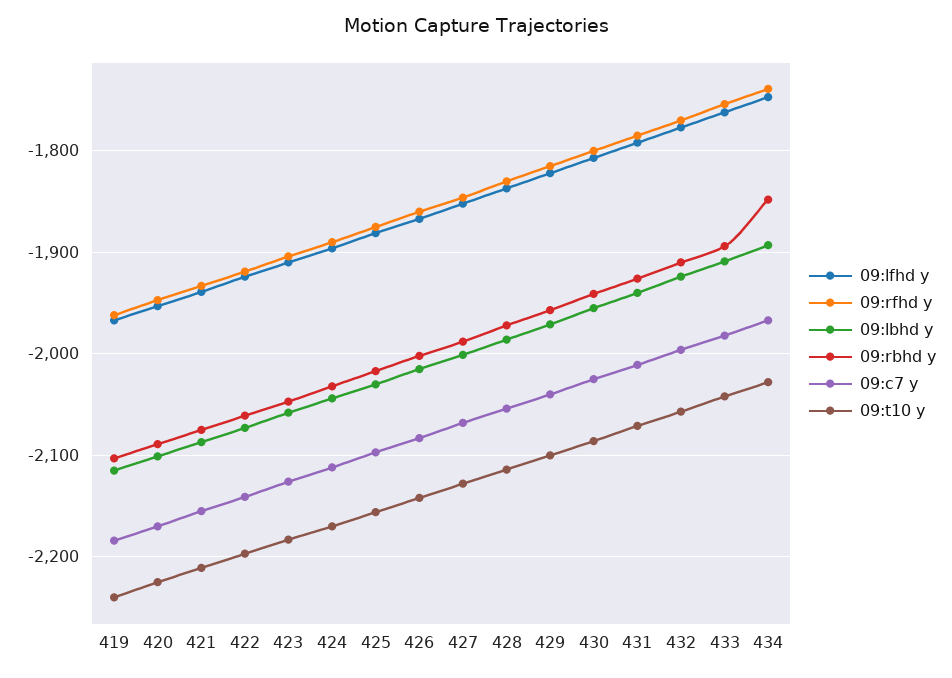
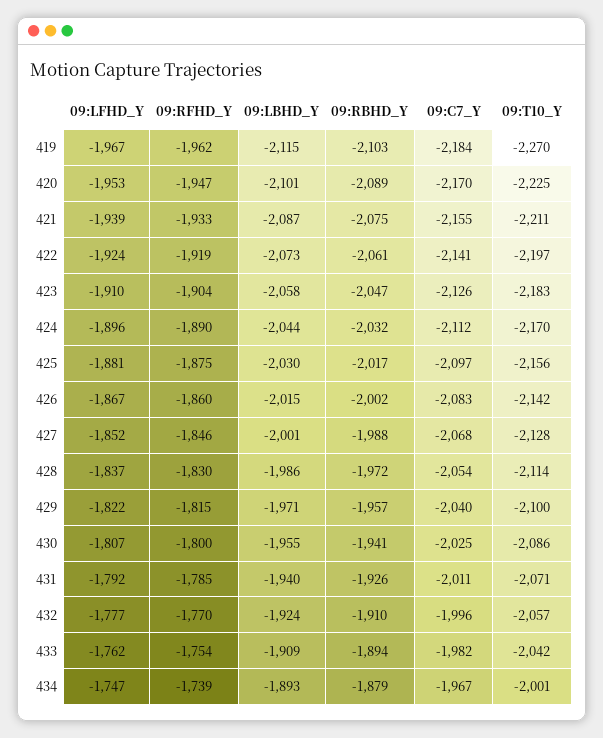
09:t10 y, 419: -2240 -> -2270
09:rbhd y, 434: -1850 -> -1879
09:t10 y, 434: -2030 -> -2001

